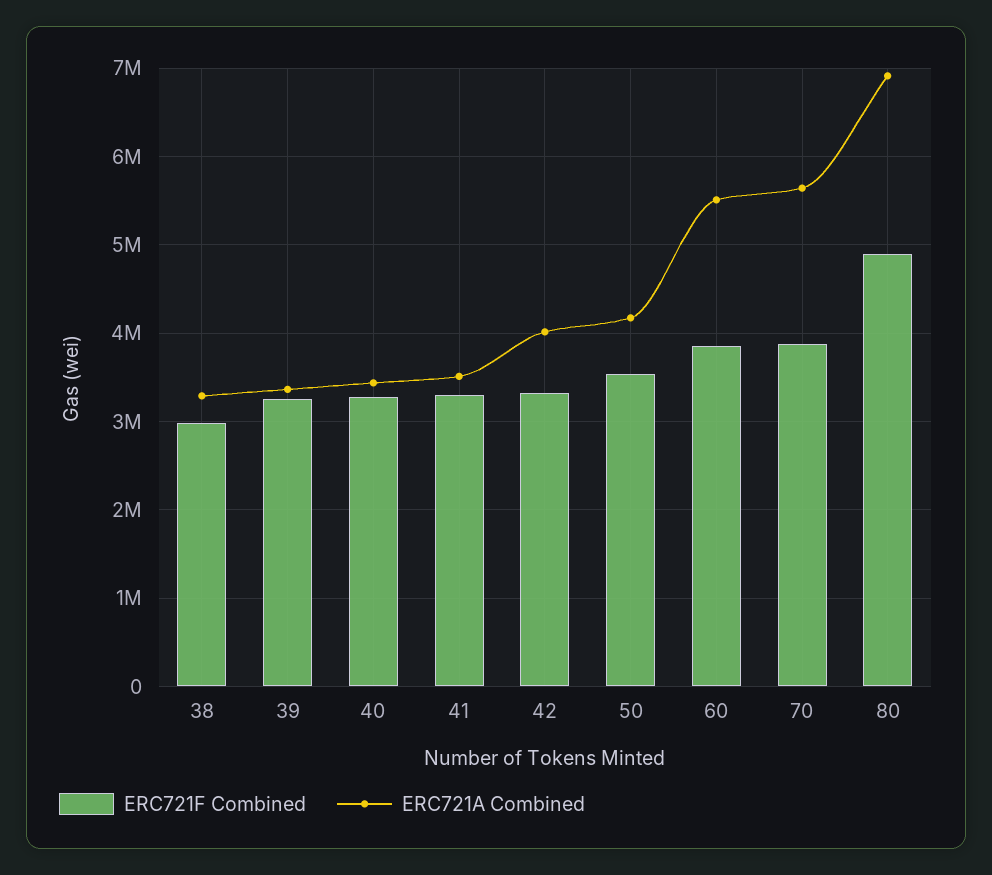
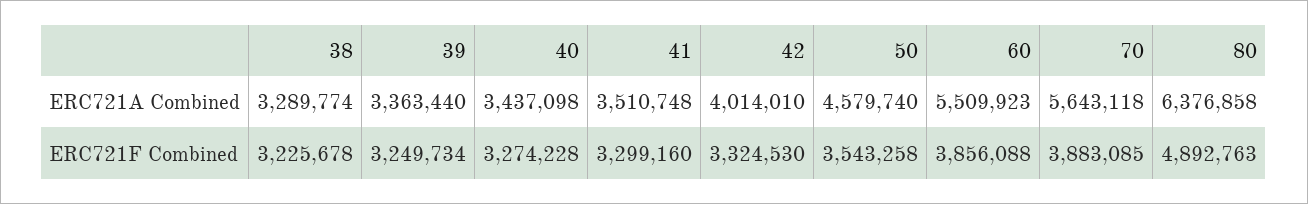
ERC721F Combined, 38: 3000000 -> 3225678
ERC721A Combined, 50: 4200000 -> 4579740
ERC721A Combined, 80: 6900000 -> 6376858

